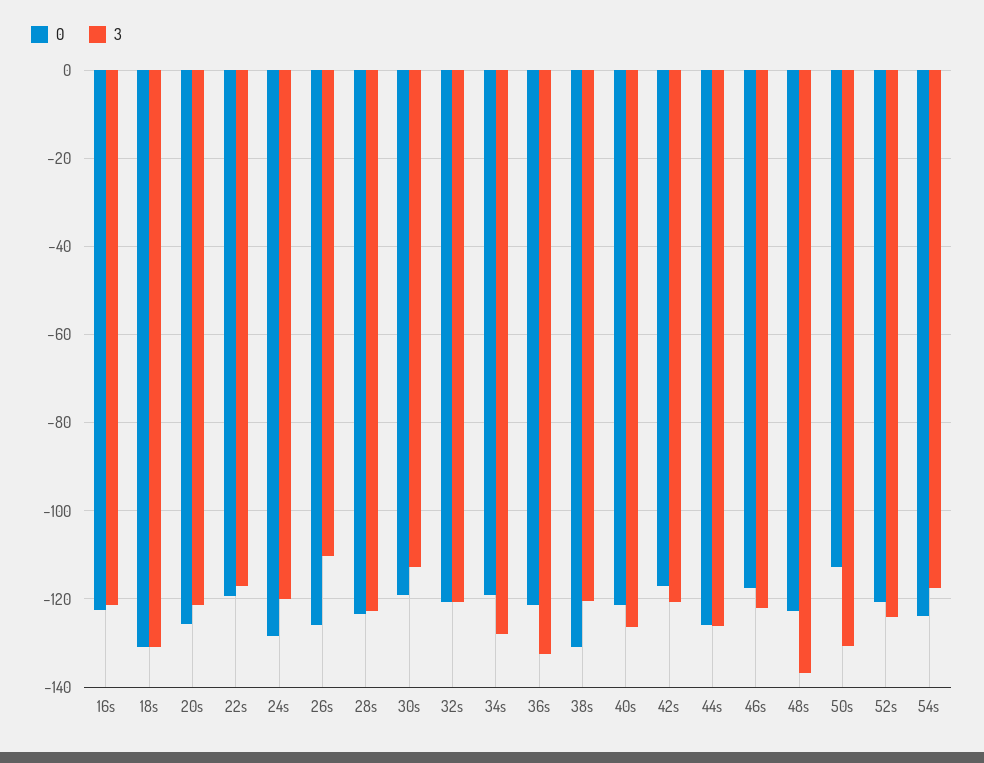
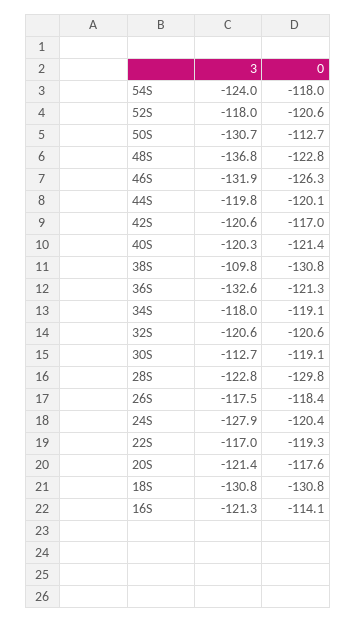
0, 16s: -122 -> -114.1
0, 20s: -126 -> -117.6
0, 24s: -128 -> -120.4
3, 24s: -120 -> -127.9
0, 26s: -126 -> -118.4
3, 26s: -110 -> -117.5
0, 28s: -124 -> -129.8
3, 34s: -128 -> -118
3, 38s: -120 -> -109.8
3, 40s: -126 -> -120.3
0, 44s: -126 -> -120.1
3, 44s: -126 -> -119.8
0, 46s: -118 -> -126.3
3, 46s: -122 -> -131.9
3, 52s: -124 -> -118
0, 54s: -124 -> -118
3, 54s: -118 -> -124

